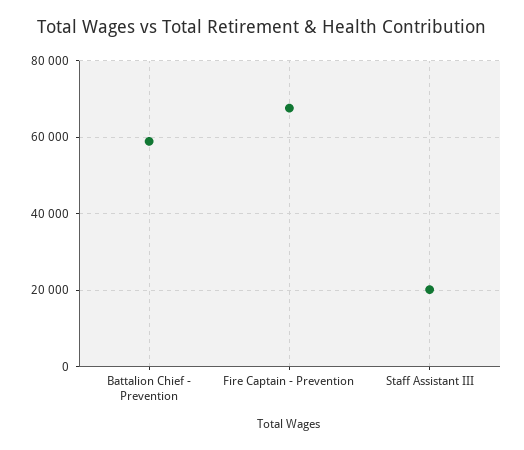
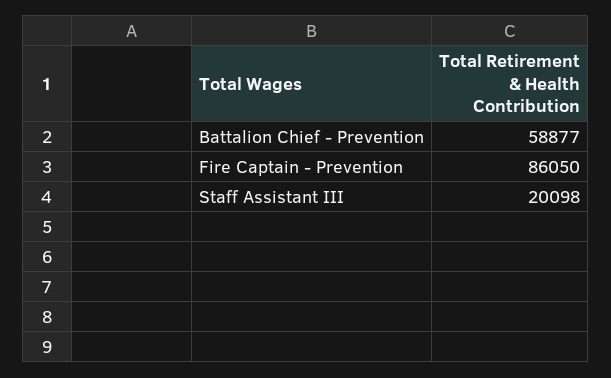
Fire Captain - Prevention: 68000 -> 86050

